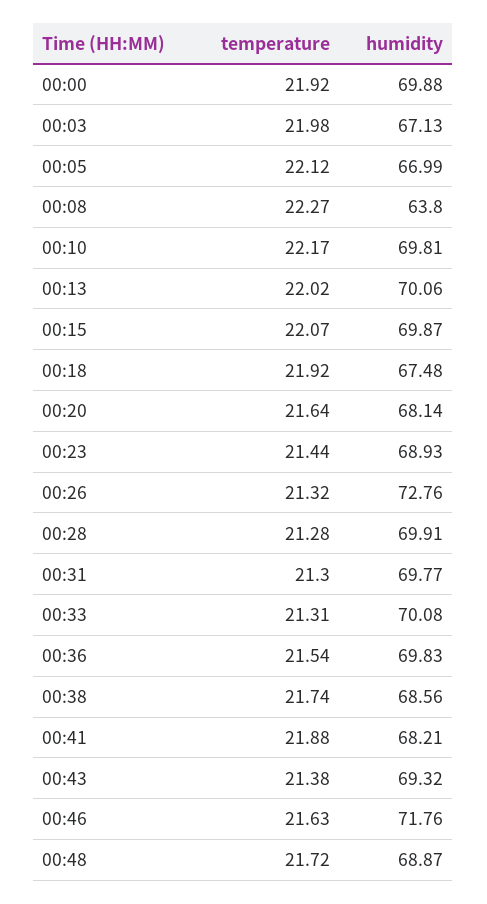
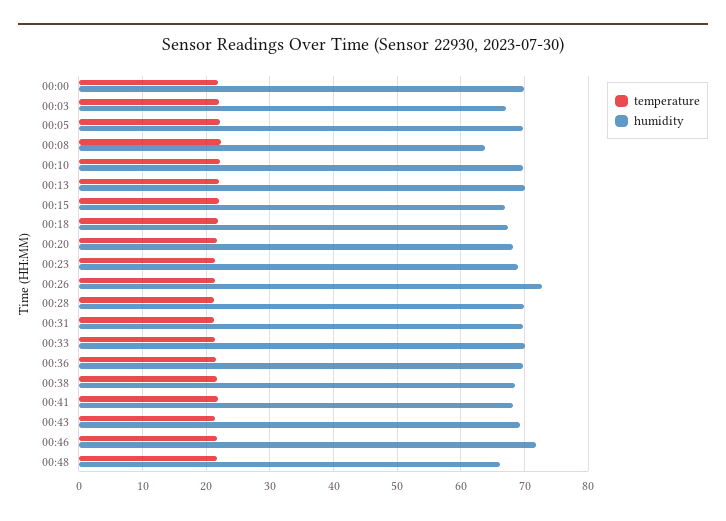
humidity, 00:05: 66.99 -> 70
humidity, 00:15: 69.87 -> 67
humidity, 00:48: 68.87 -> 66

